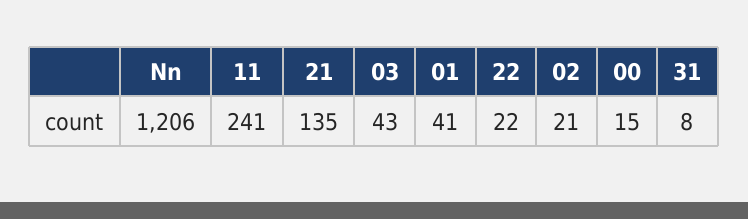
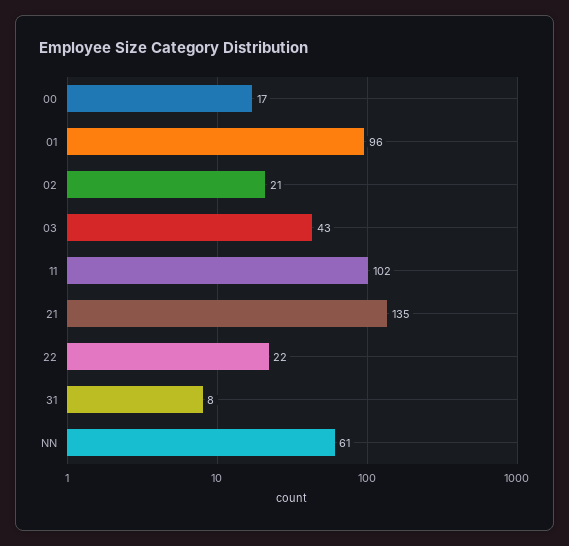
Nn: 1206 -> 61
11: 241 -> 102
01: 41 -> 96
00: 15 -> 17

